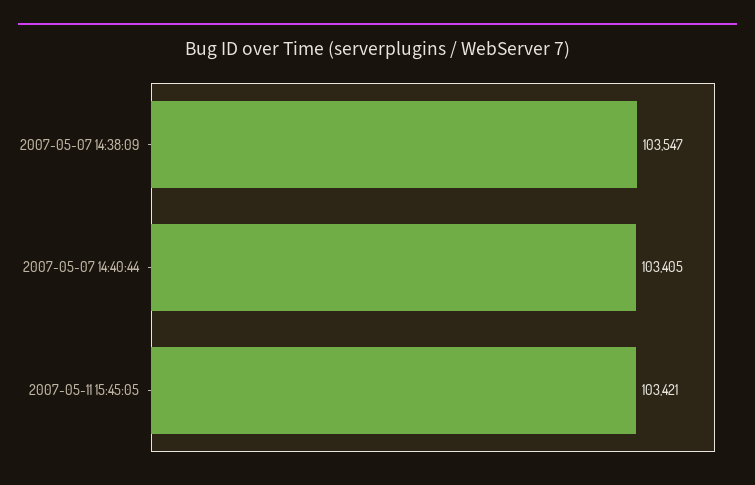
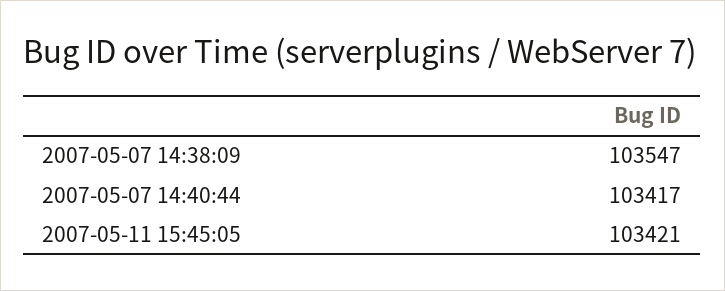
2007-05-07 14:40:44: 103405 -> 103417

